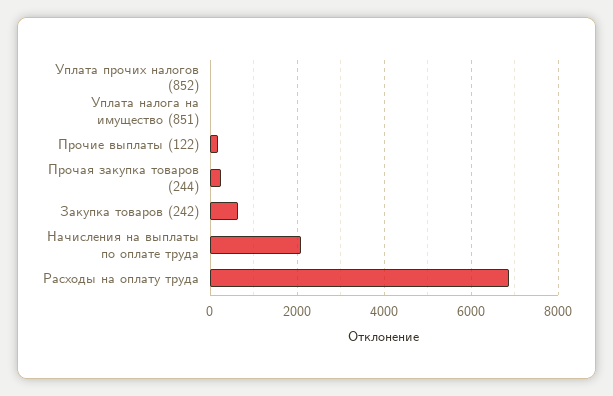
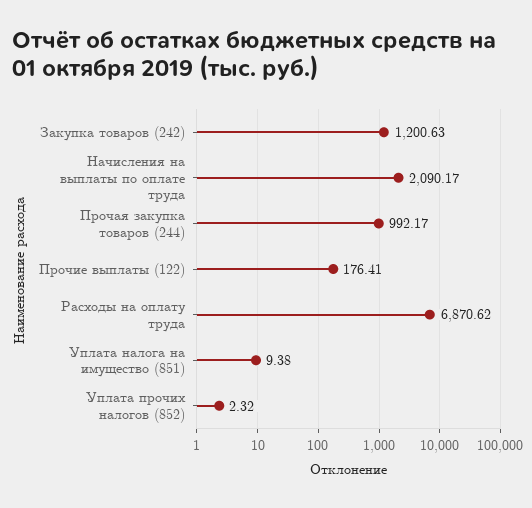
Прочая закупка товаров (244): 200 -> 992.17
Закупка товаров (242): 600 -> 1200.63

